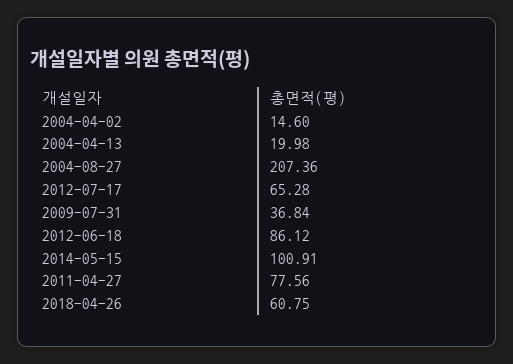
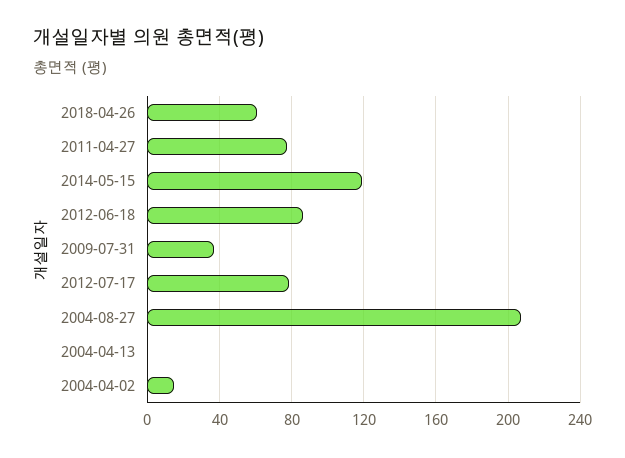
2004-04-13: 19.98 -> 0
2012-07-17: 65.28 -> 80
2014-05-15: 100.91 -> 120

